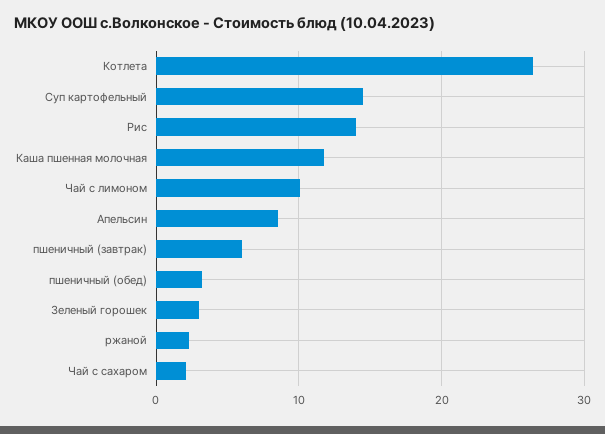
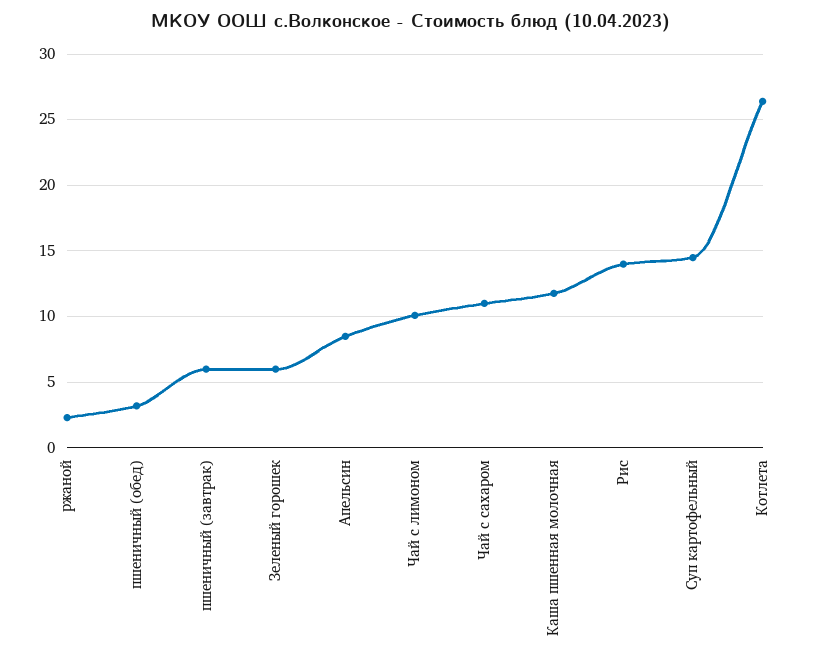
Зеленый горошек: 3 -> 6
Чай с сахаром: 2 -> 11

